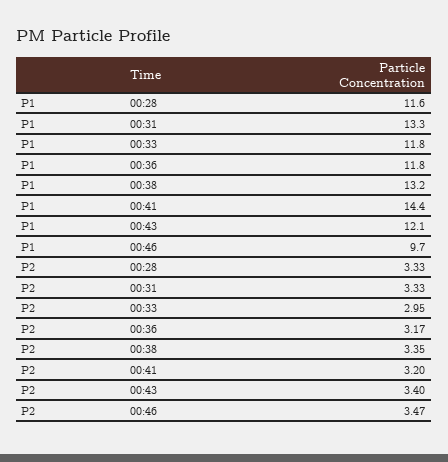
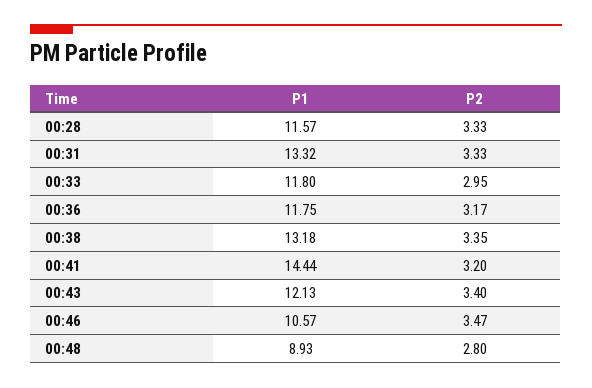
P1, 00:46: 9.7 -> 10.57
P1, 00:48: none -> 8.93
P2, 00:48: none -> 2.8

